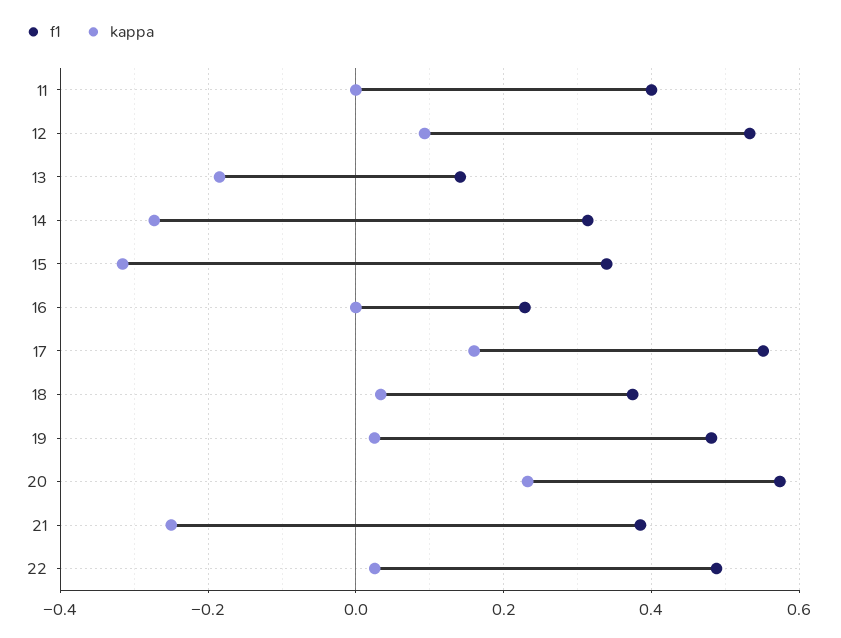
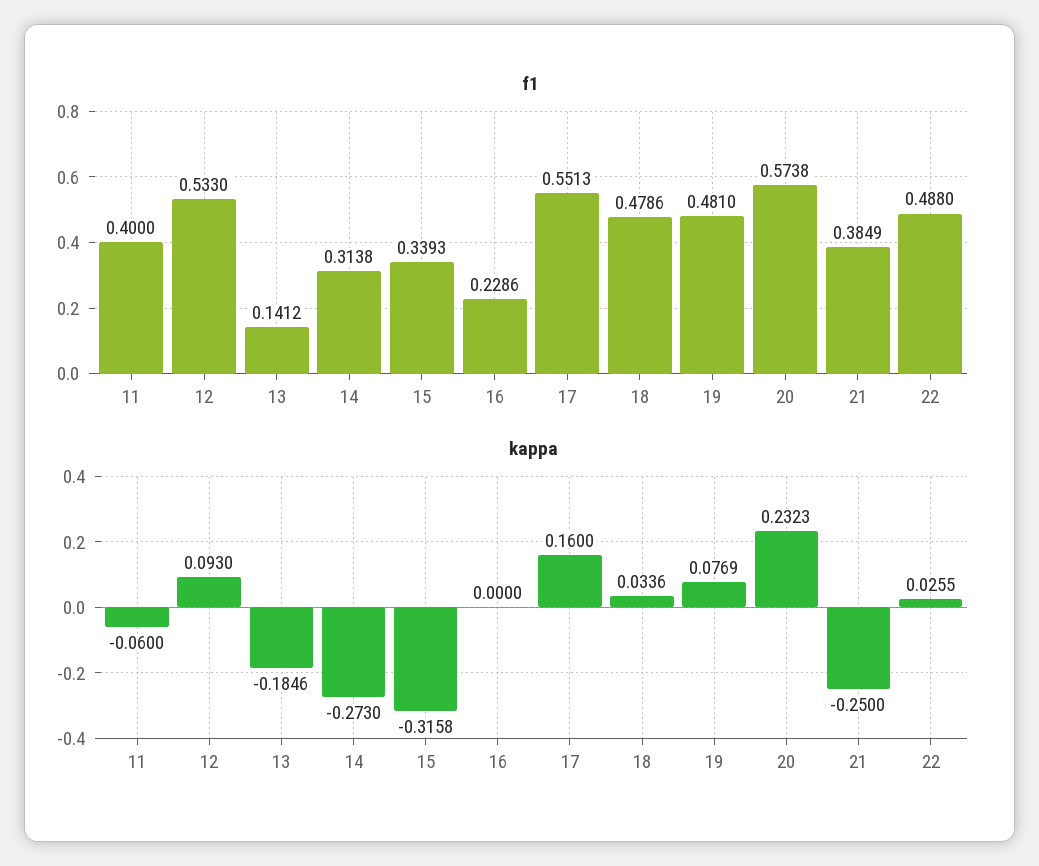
kappa, 11: 0 -> -0.06
f1, 18: 0.38 -> 0.4786
kappa, 19: 0.02 -> 0.0769

